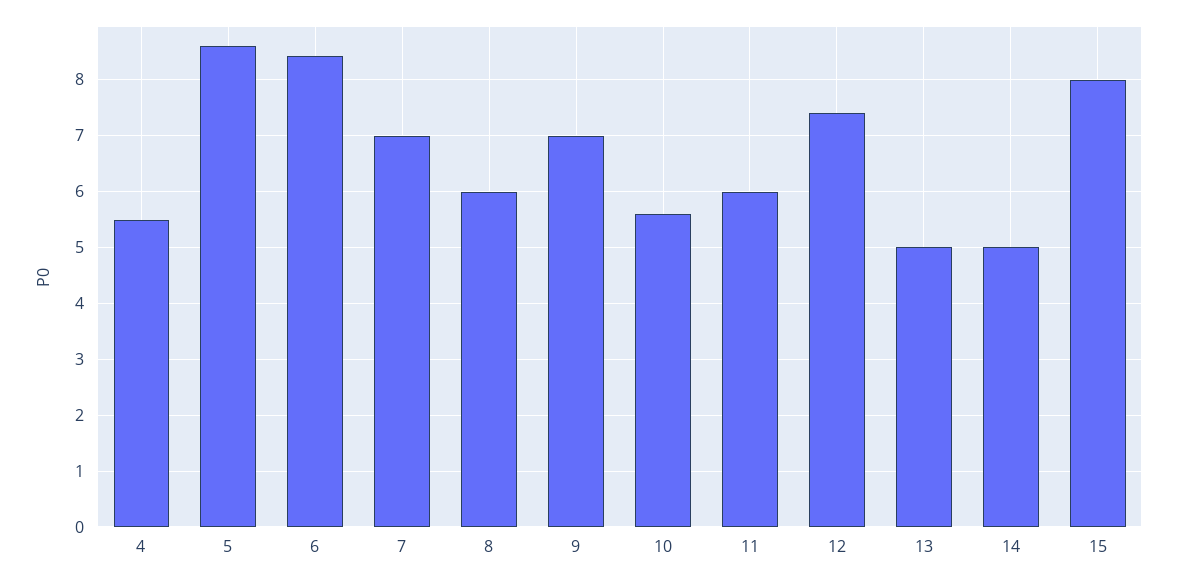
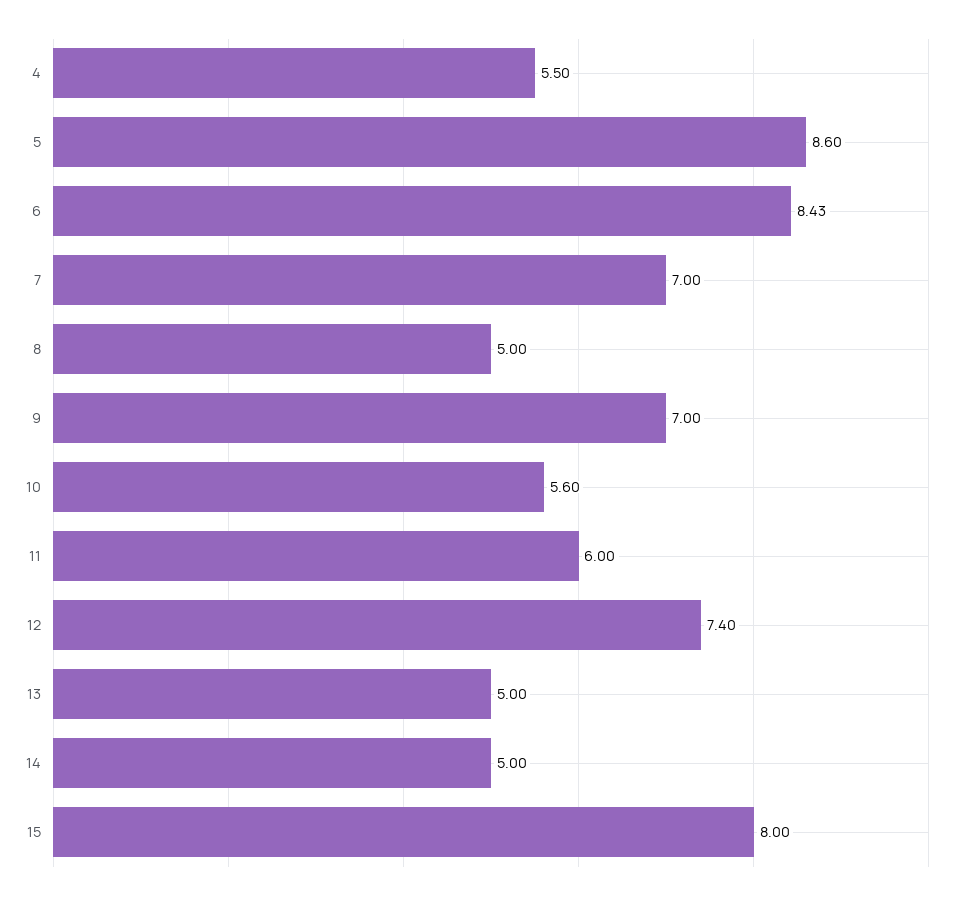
8: 6 -> 5

